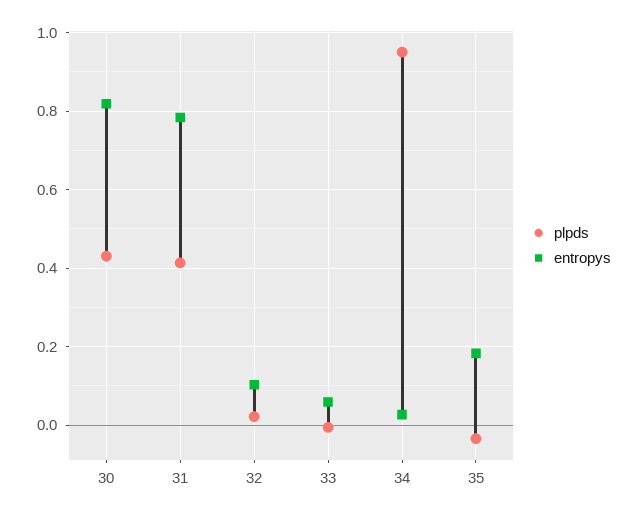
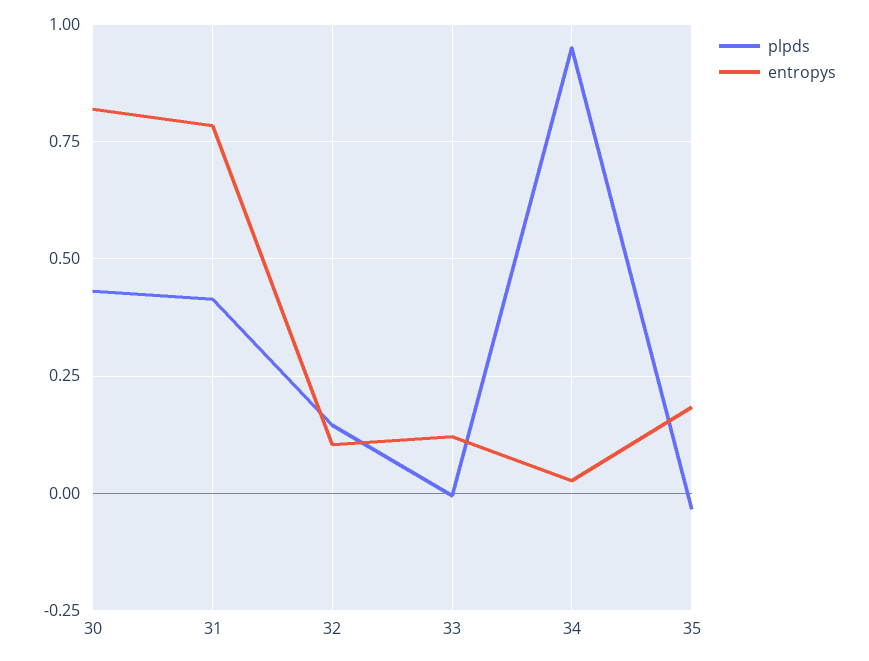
plpds, 32: 0.02 -> 0.15
entropys, 33: 0.06 -> 0.125

